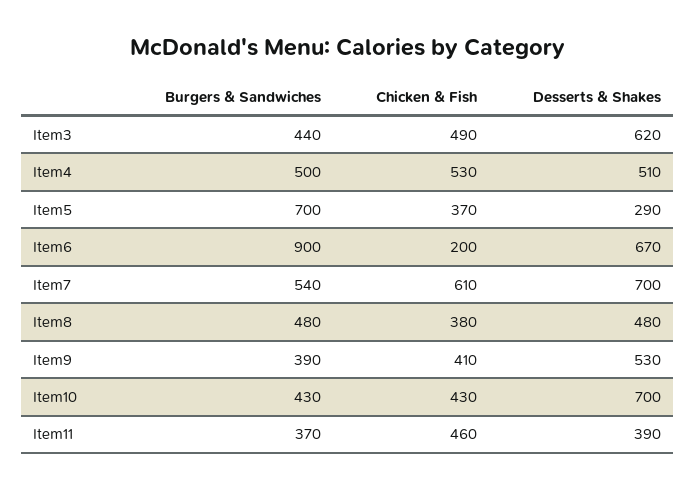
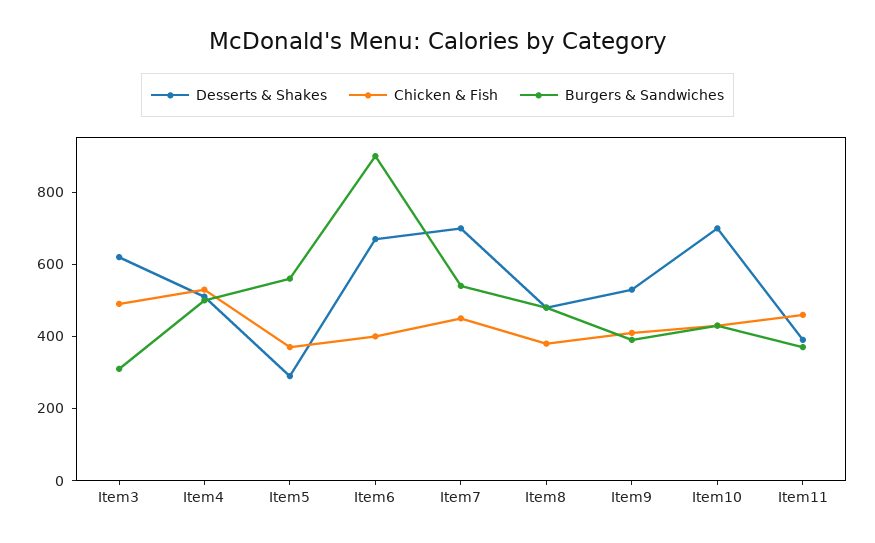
Burgers & Sandwiches, Item3: 440 -> 300
Burgers & Sandwiches, Item5: 700 -> 550
Chicken & Fish, Item6: 200 -> 400
Chicken & Fish, Item7: 610 -> 450

